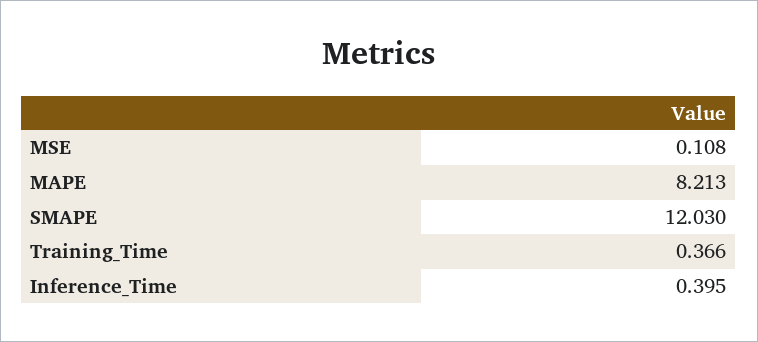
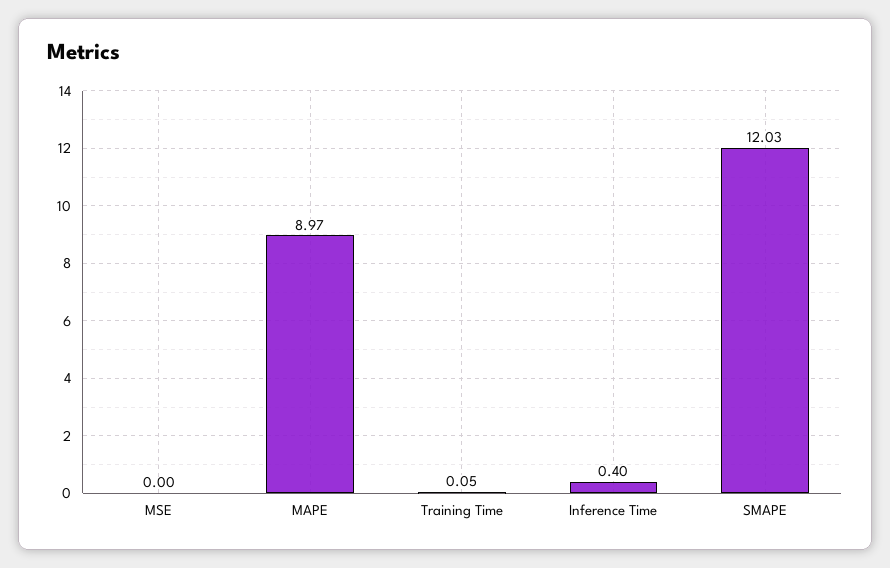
MSE: 0.108 -> 0
MAPE: 8.213 -> 8.97
Training_Time: 0.366 -> 0.05

